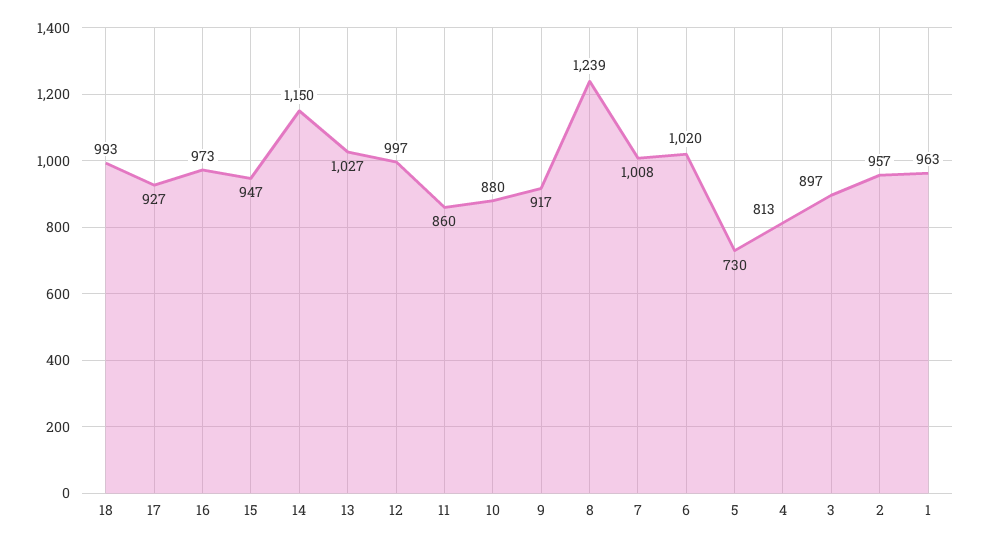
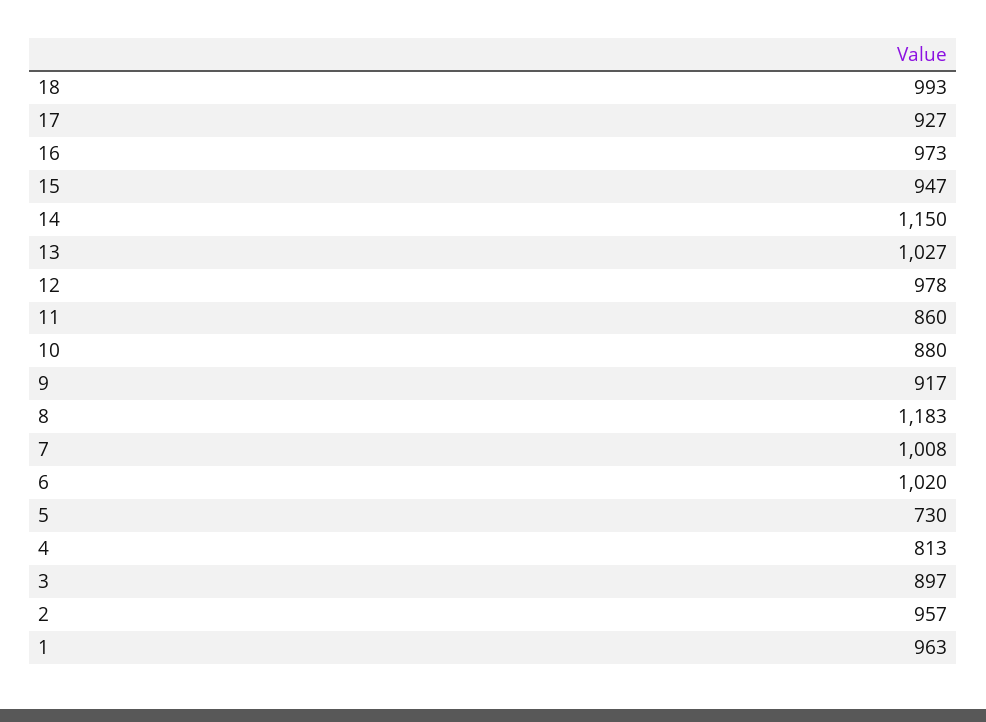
12: 997 -> 978
8: 1239 -> 1183

